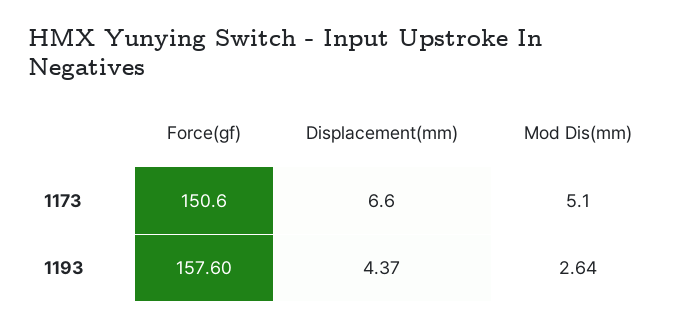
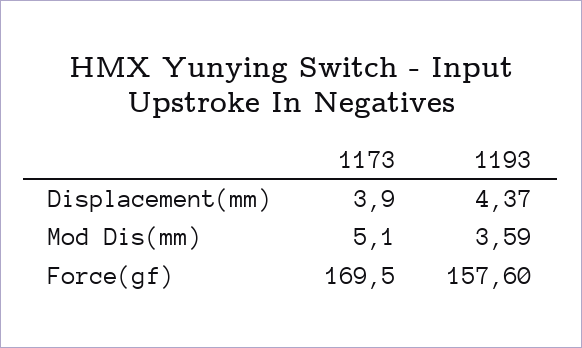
Force(gf), 1173: 150.6 -> 169.5
Displacement(mm), 1173: 6.6 -> 3.9
Mod Dis(mm), 1193: 2.64 -> 3.59

